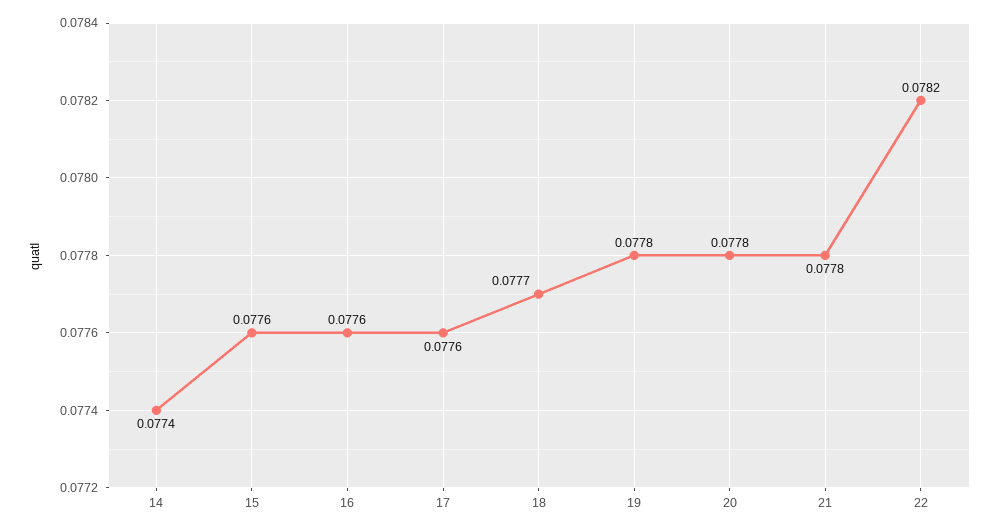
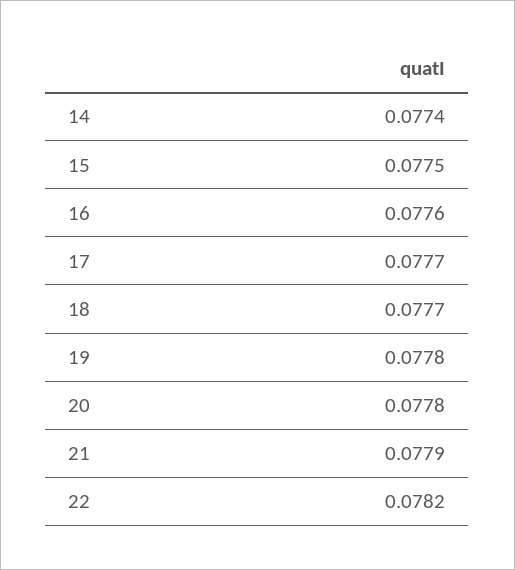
15: 0.0776 -> 0.0775
17: 0.0776 -> 0.0777
21: 0.0778 -> 0.0779

